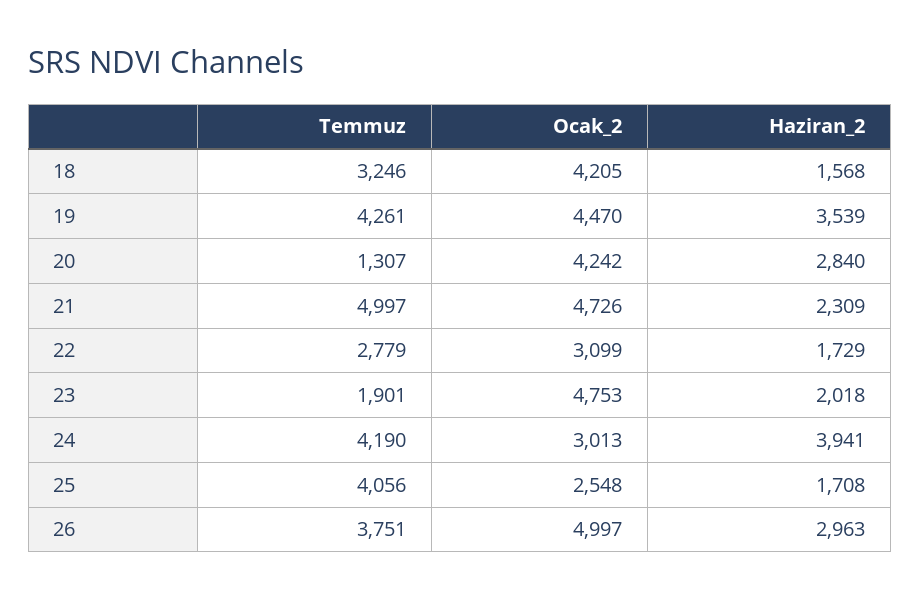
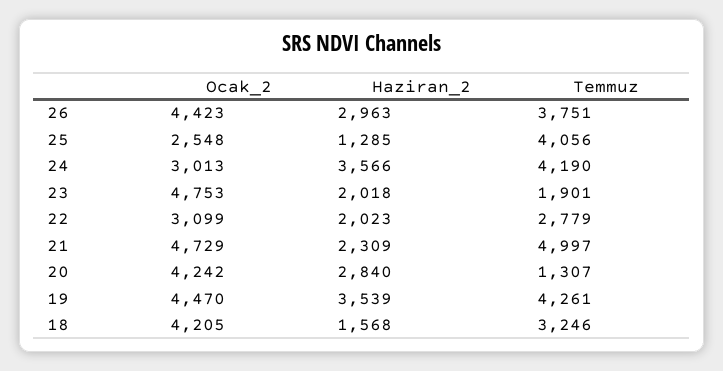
Ocak_2, 21: 4726 -> 4729
Haziran_2, 22: 1729 -> 2023
Haziran_2, 24: 3941 -> 3566
Haziran_2, 25: 1708 -> 1285
Ocak_2, 26: 4997 -> 4423

